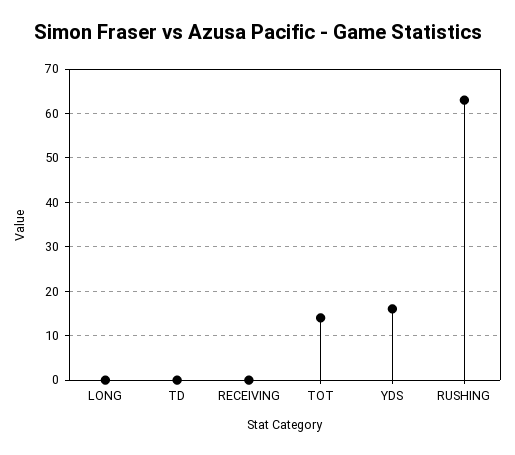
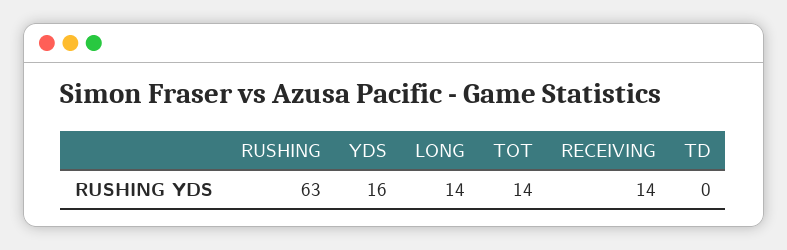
LONG: 0 -> 14
RECEIVING: 0 -> 14

